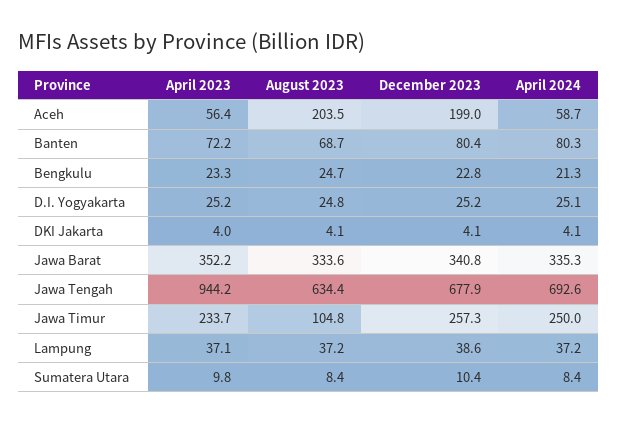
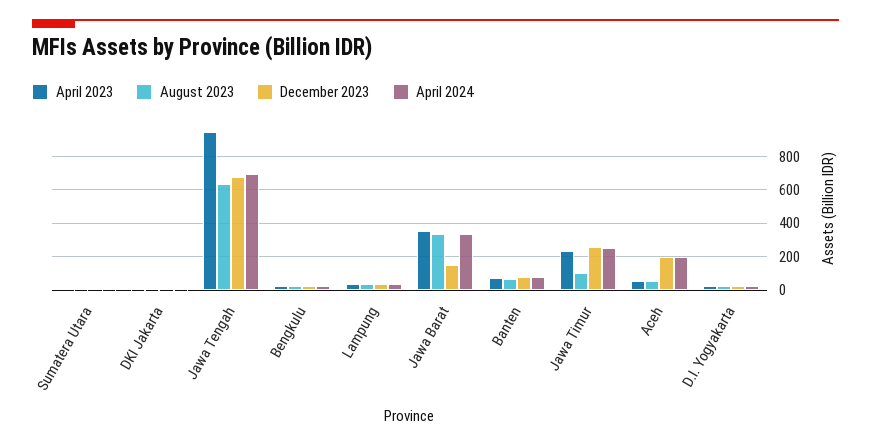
August 2023, Aceh: 203.5 -> 50
April 2024, Aceh: 58.7 -> 200
December 2023, Jawa Barat: 340.8 -> 150

